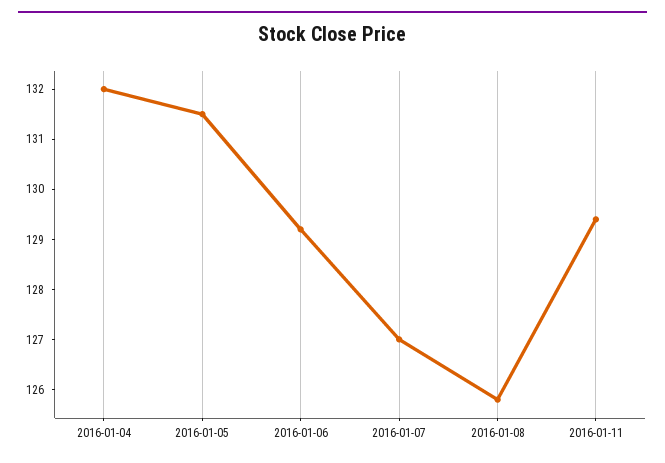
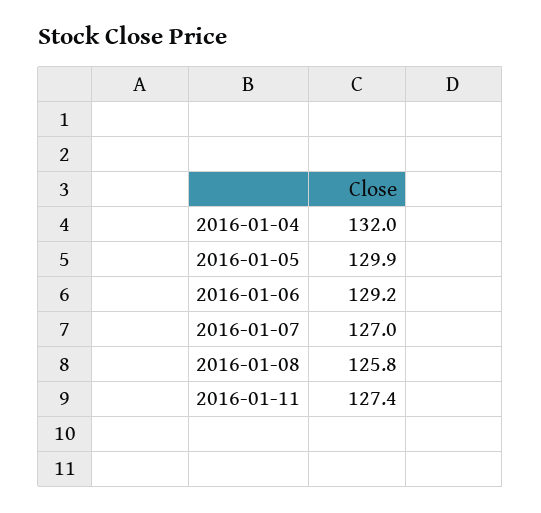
2016-01-05: 131.5 -> 129.9
2016-01-11: 129.5 -> 127.4

